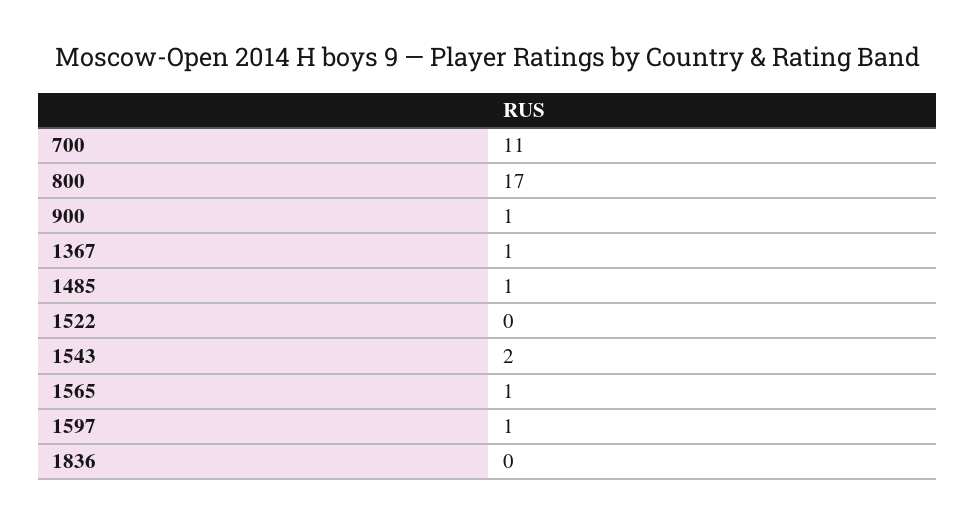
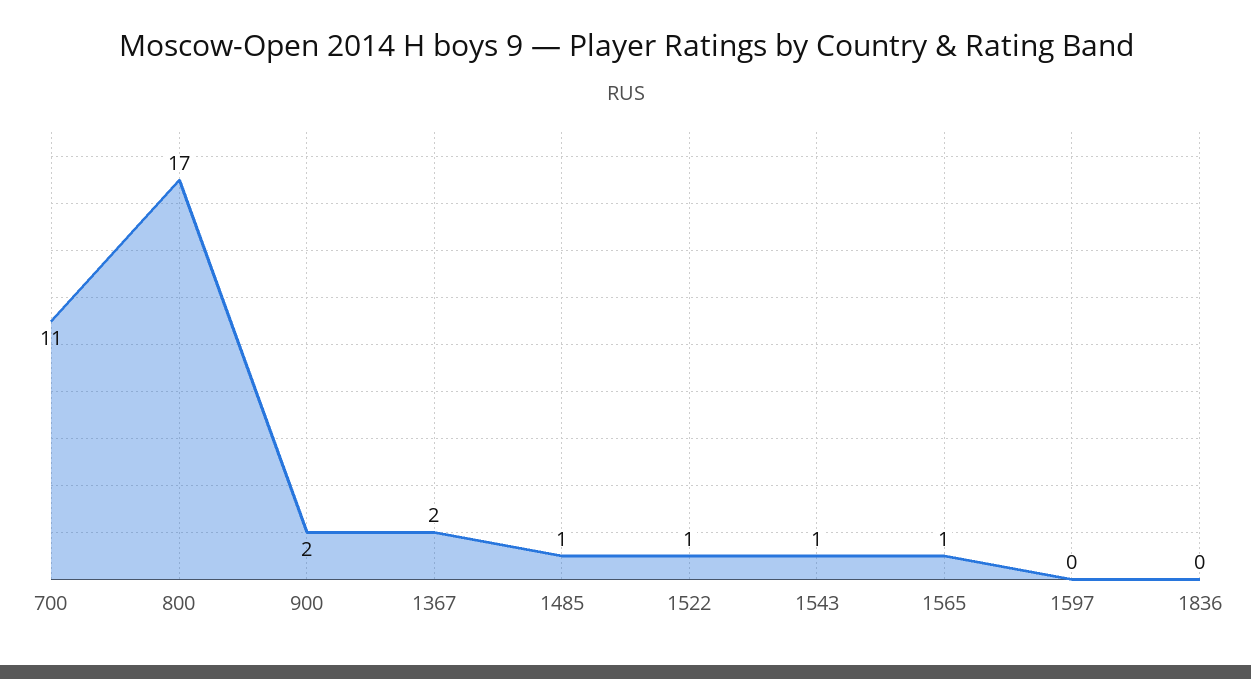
900: 1 -> 2
1367: 1 -> 2
1522: 0 -> 1
1543: 2 -> 1
1597: 1 -> 0

